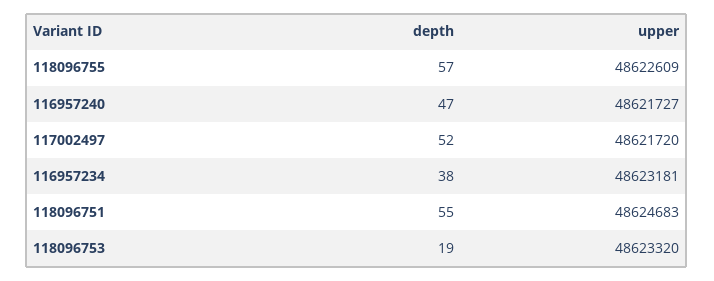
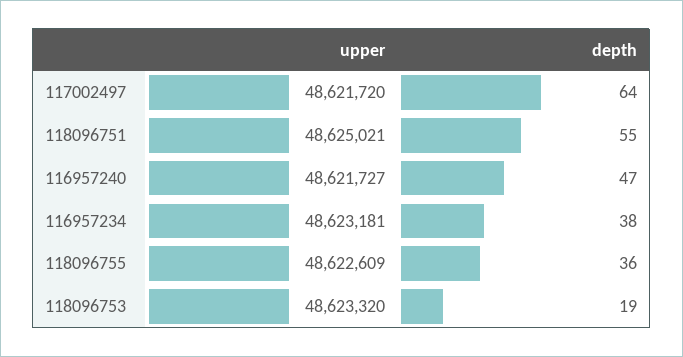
depth, 118096755: 57 -> 36
depth, 117002497: 52 -> 64
upper, 118096751: 48624683 -> 48625021

